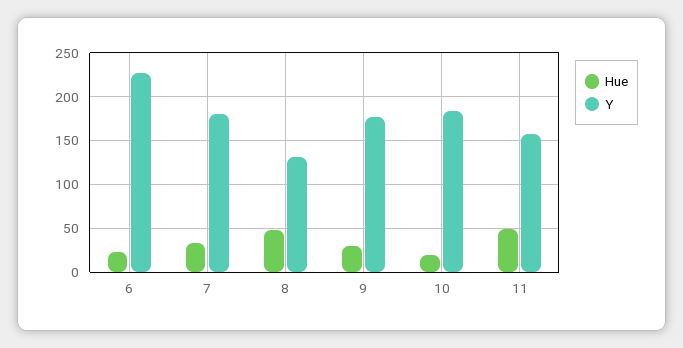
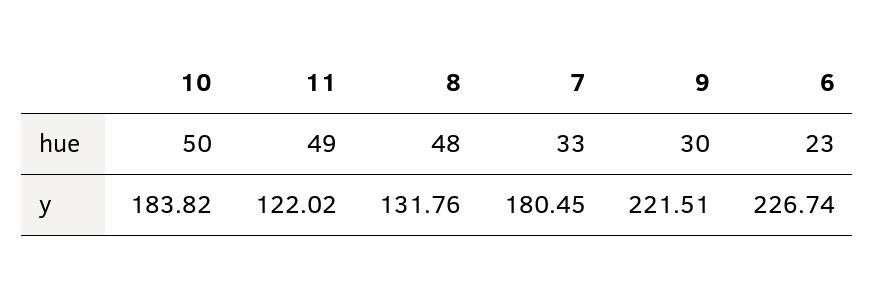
Y, 9: 180 -> 221.51
Hue, 10: 20 -> 50
Y, 11: 160 -> 122.02

